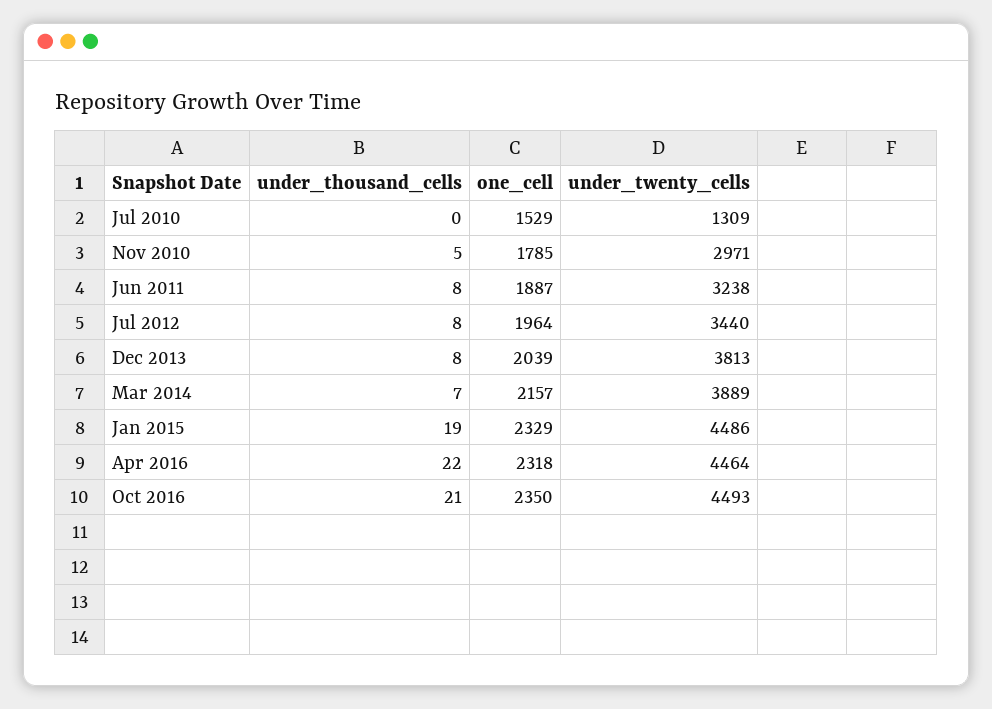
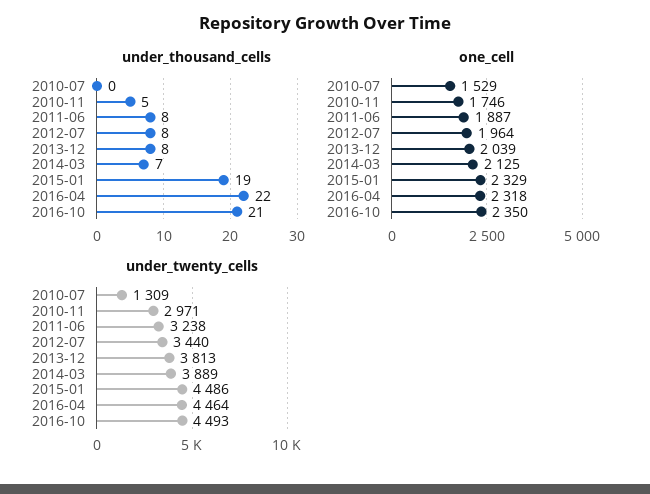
one_cell, Nov 2010: 1785 -> 1746
one_cell, Mar 2014: 2157 -> 2125

